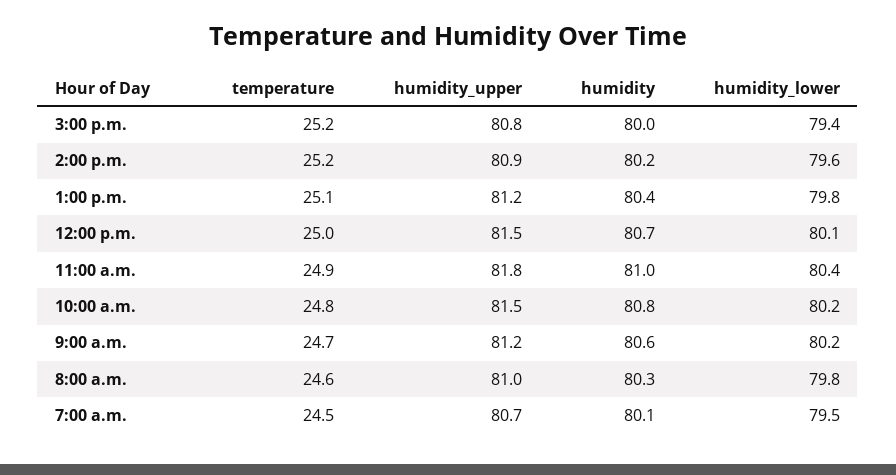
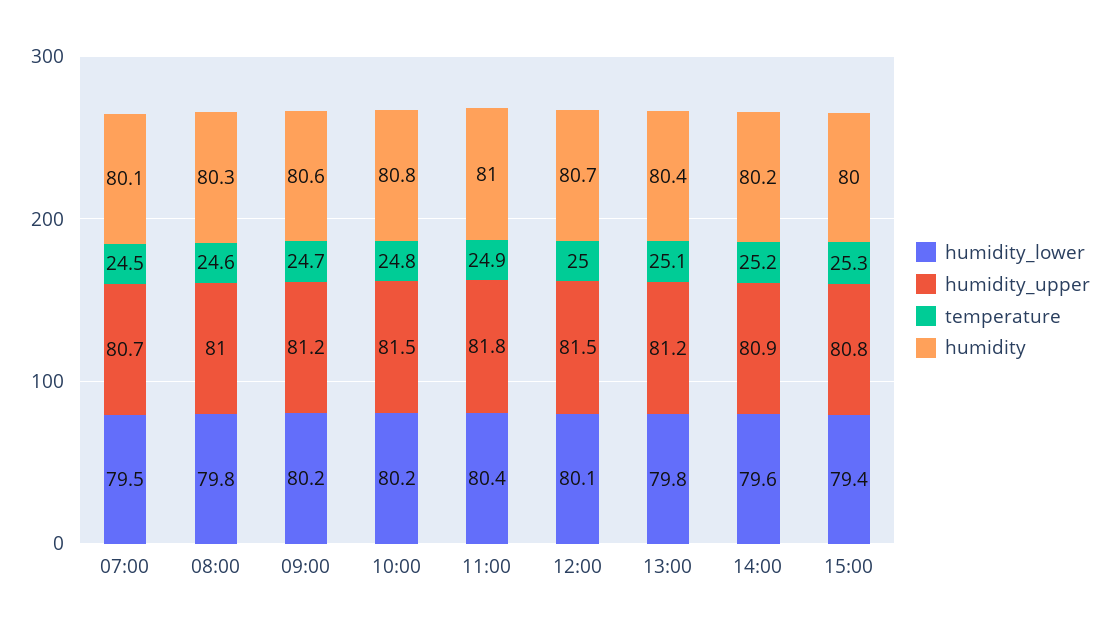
temperature, 3:00 p.m.: 25.2 -> 25.3

